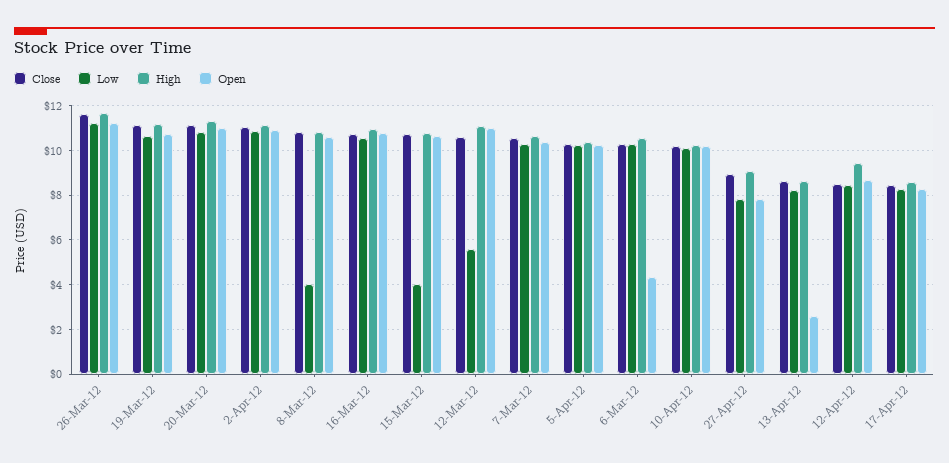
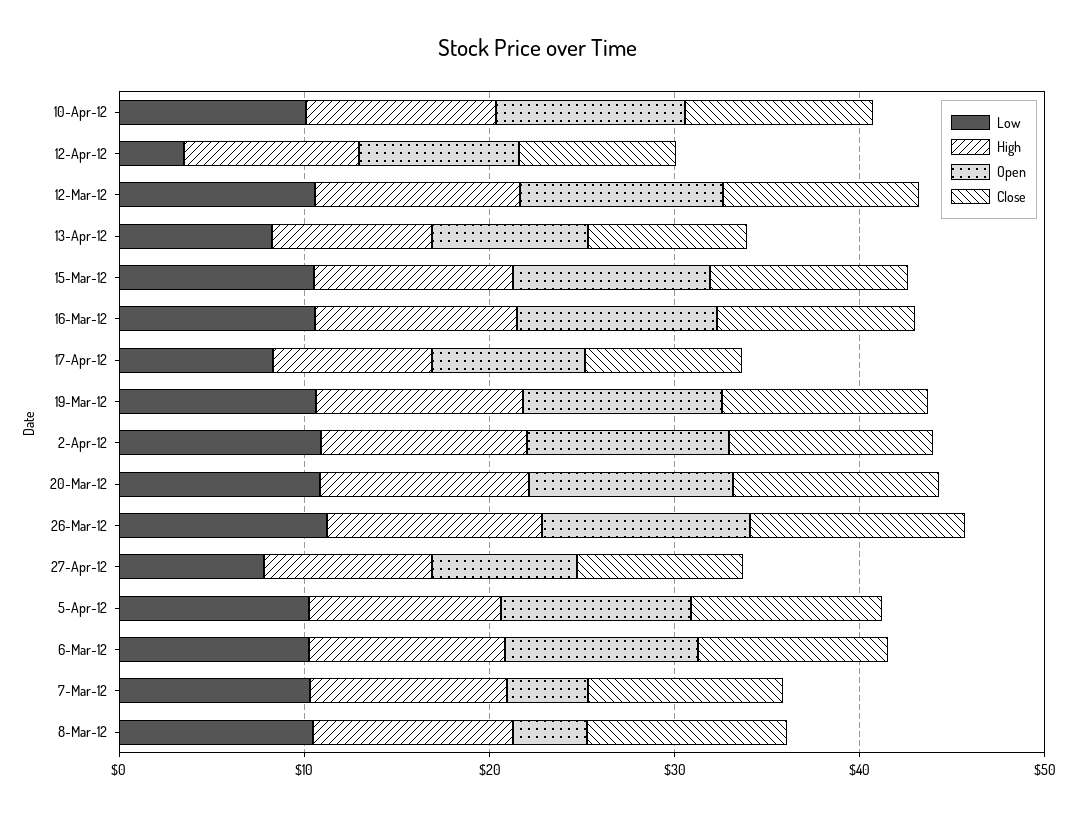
Low, 8-Mar-12: 4 -> 10
Open, 8-Mar-12: 10.5 -> 4
Low, 15-Mar-12: 4 -> 10
Low, 12-Mar-12: 5.5 -> 10
Open, 7-Mar-12: 10.5 -> 4
Open, 6-Mar-12: 4.5 -> 10
Open, 13-Apr-12: 2.5 -> 8
Low, 12-Apr-12: 8.5 -> 4

